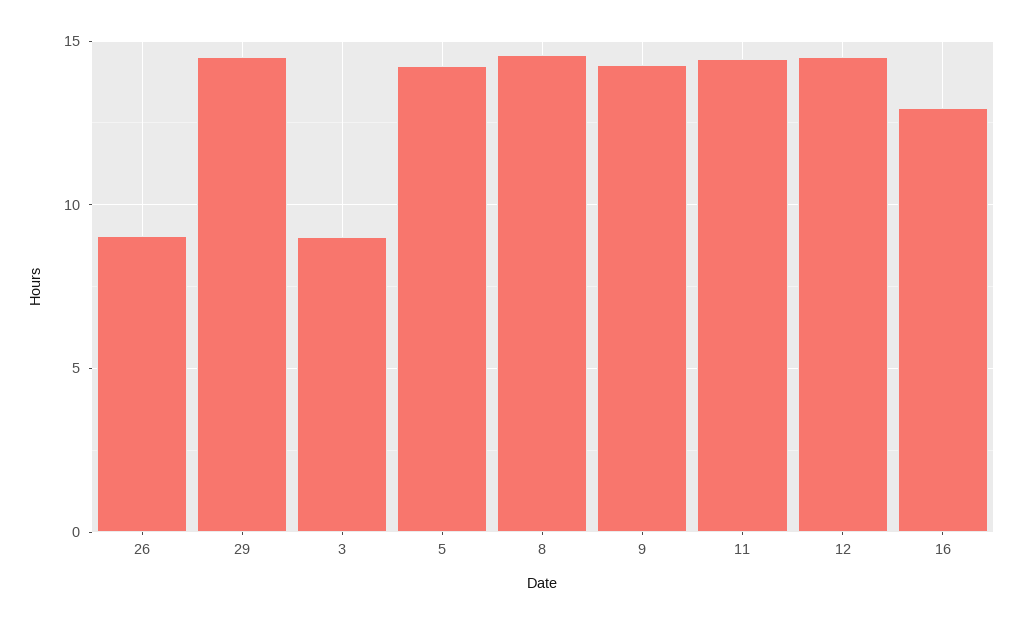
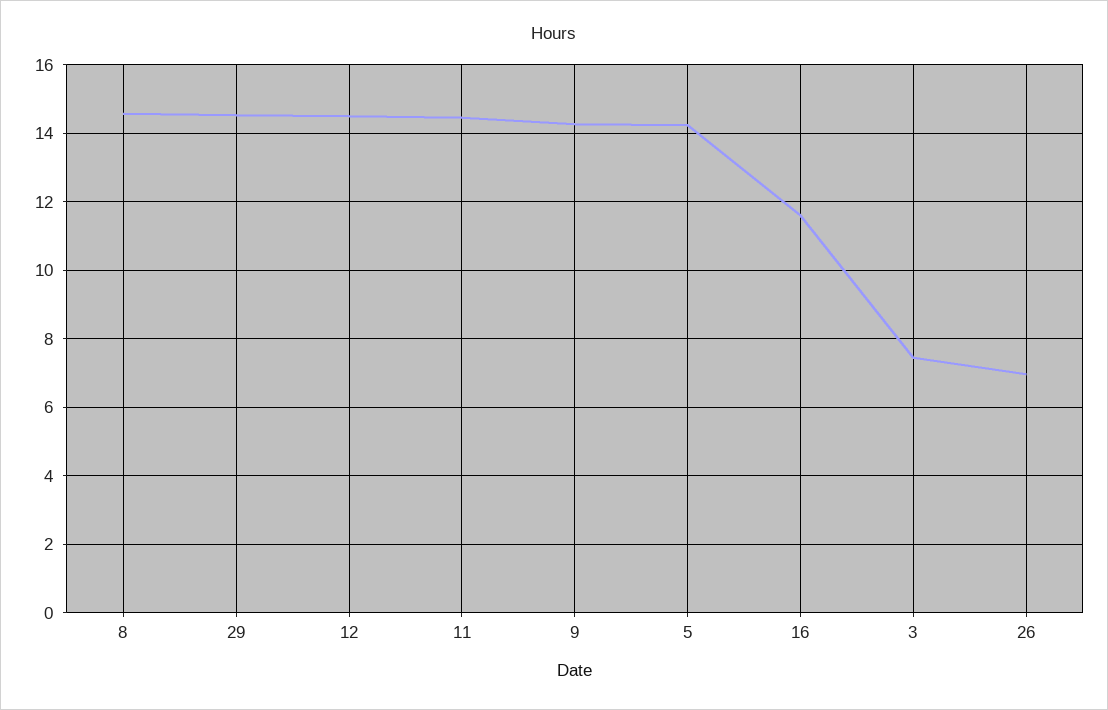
26: 9 -> 7
3: 9 -> 7.4
16: 13 -> 11.6

